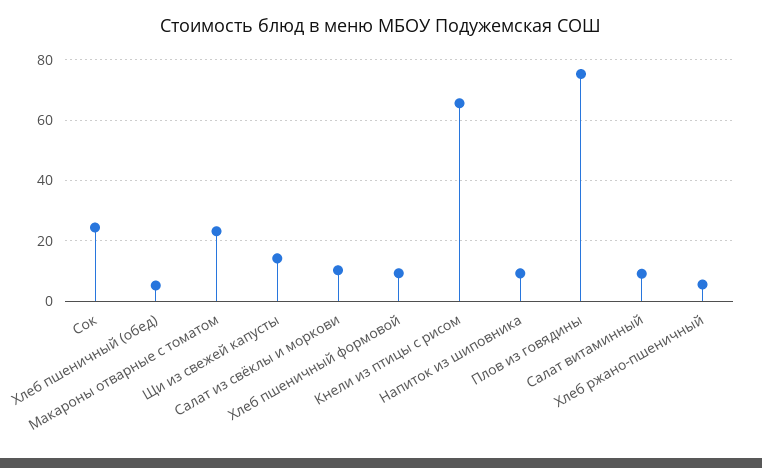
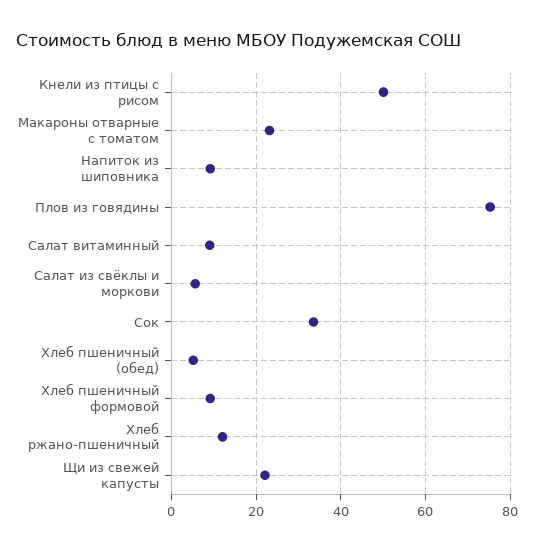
Сок: 24 -> 34
Щи из свежей капусты: 14 -> 22
Салат из свёклы и моркови: 10 -> 6
Кнели из птицы с рисом: 66 -> 50
Хлеб ржано-пшеничный: 6 -> 12

